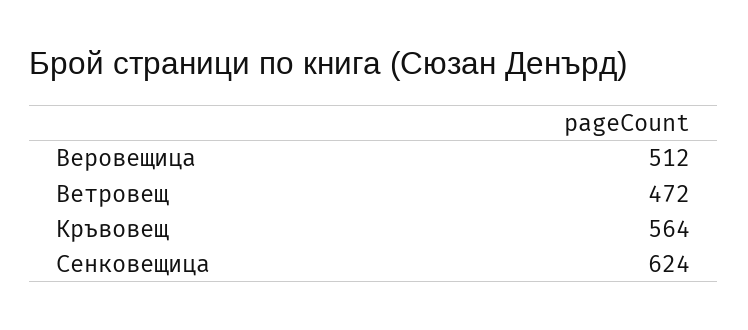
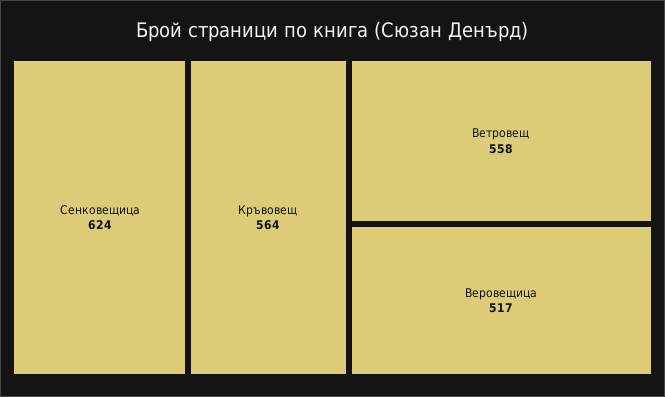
Веровещица: 512 -> 517
Ветровещ: 472 -> 558

